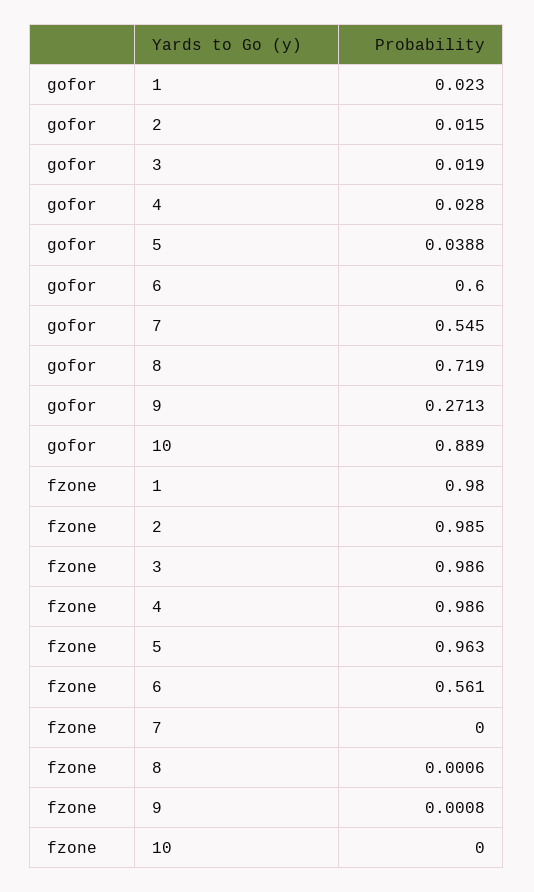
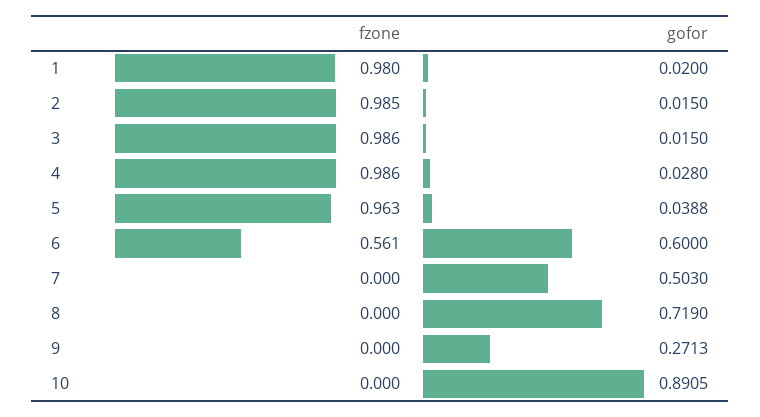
gofor, 1: 0.023 -> 0.02
gofor, 3: 0.019 -> 0.015
gofor, 7: 0.545 -> 0.503
gofor, 10: 0.889 -> 0.8905
fzone, 8: 0.0006 -> 0
fzone, 9: 0.0008 -> 0

